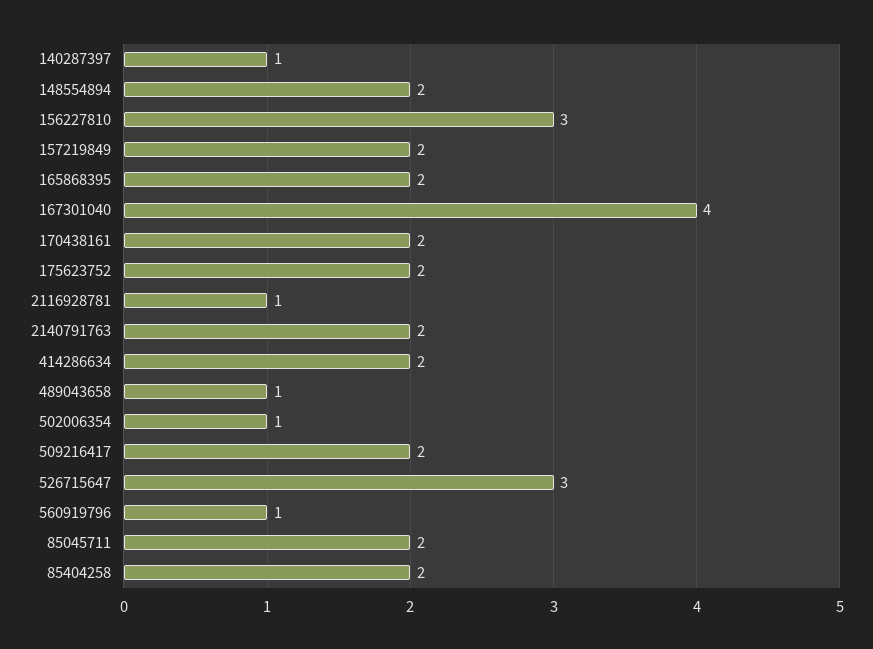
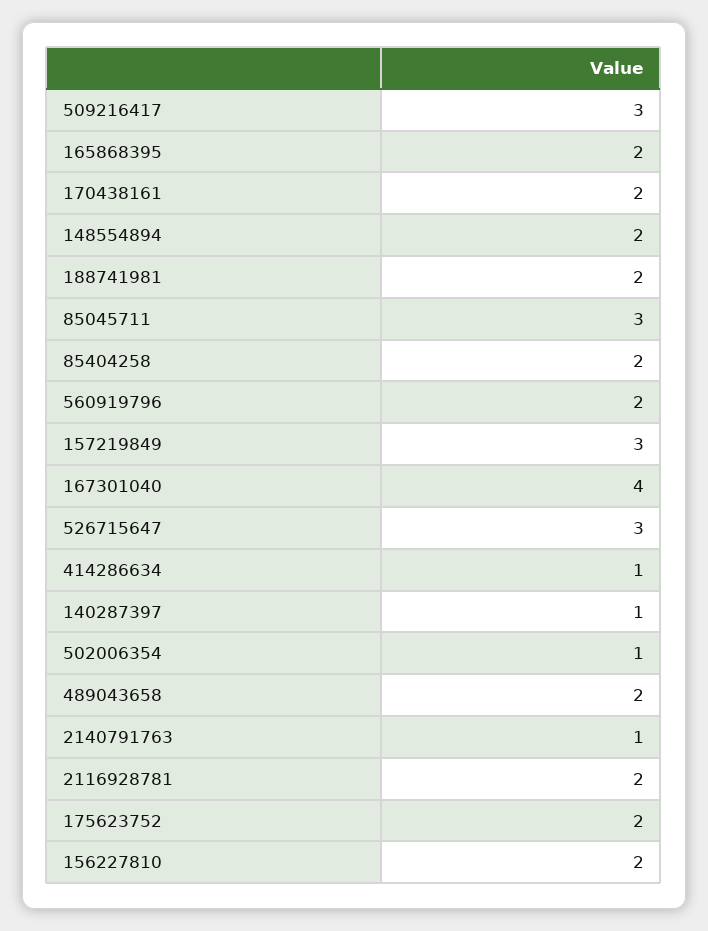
156227810: 3 -> 2
157219849: 2 -> 3
2116928781: 1 -> 2
2140791763: 2 -> 1
414286634: 2 -> 1
489043658: 1 -> 2
509216417: 2 -> 3
560919796: 1 -> 2
85045711: 2 -> 3
188741981: none -> 2

